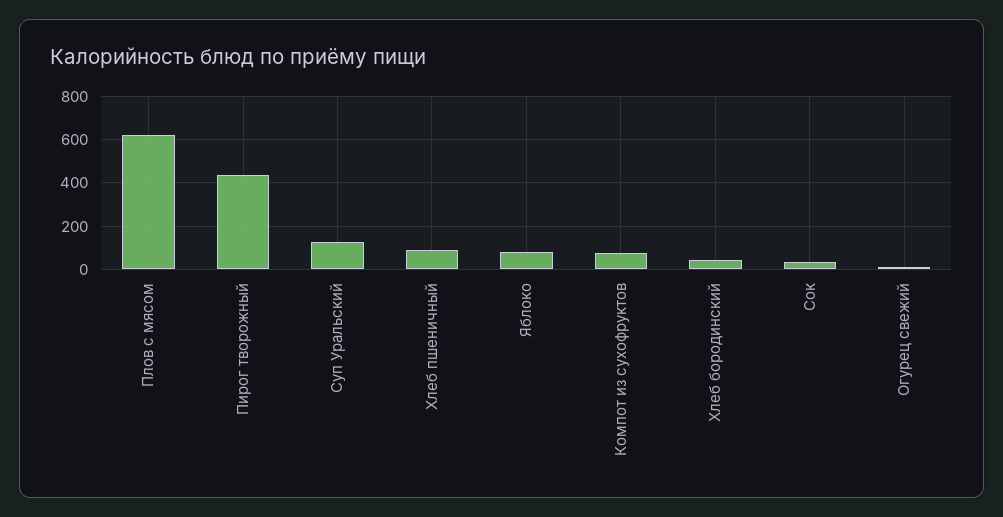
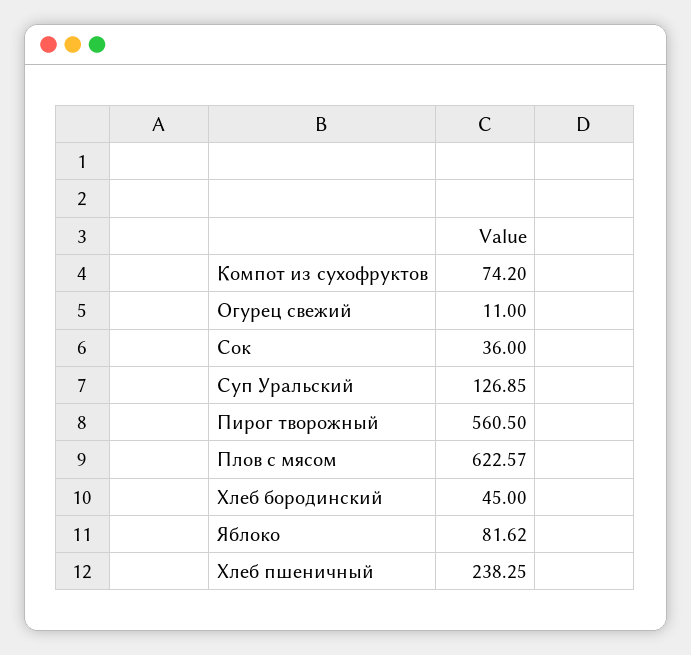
Пирог творожный: 450 -> 560.5
Хлеб пшеничный: 100 -> 238.25

